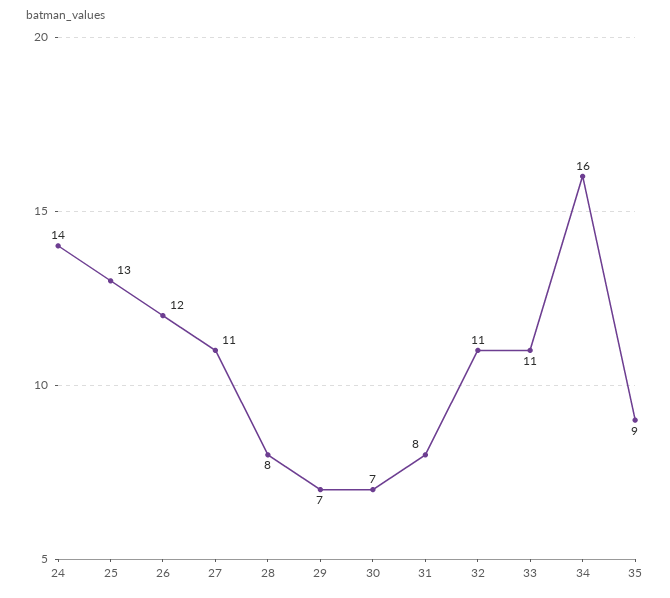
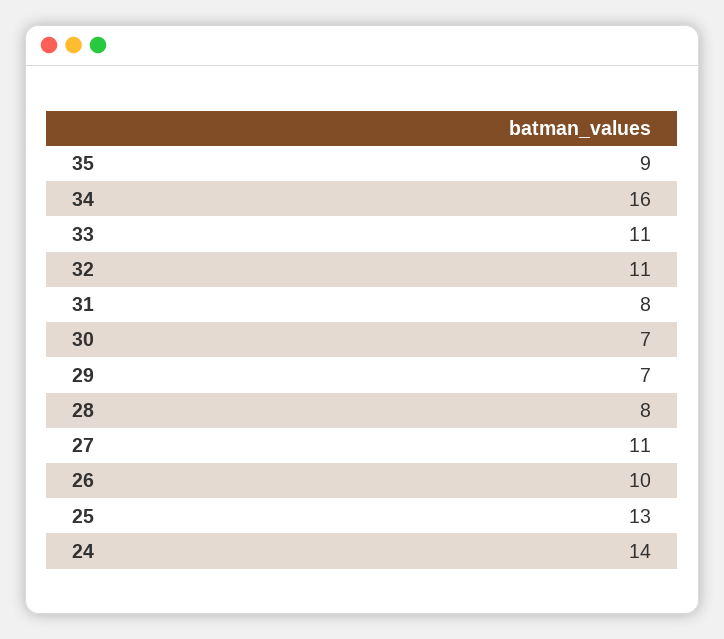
26: 12 -> 10

